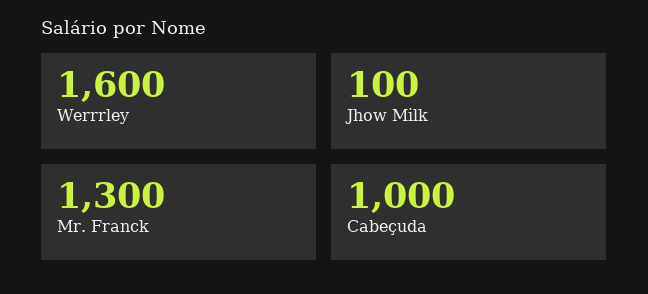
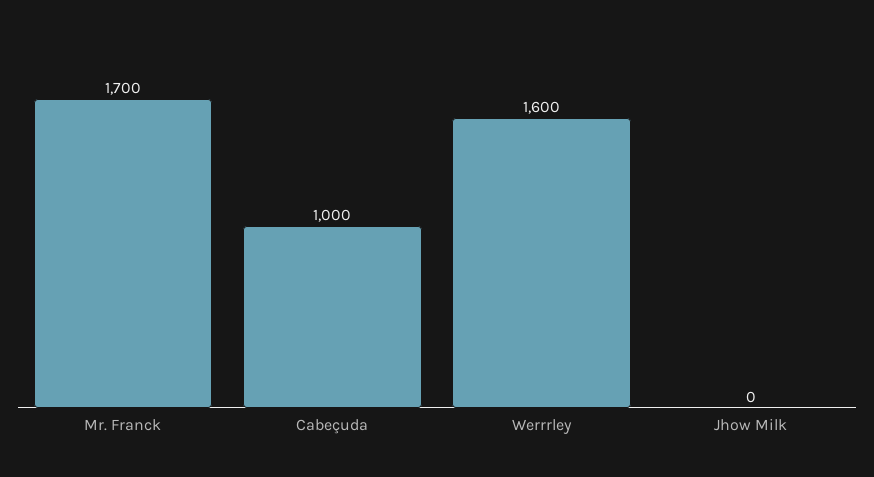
Jhow Milk: 100 -> 0
Mr. Franck: 1300 -> 1700

